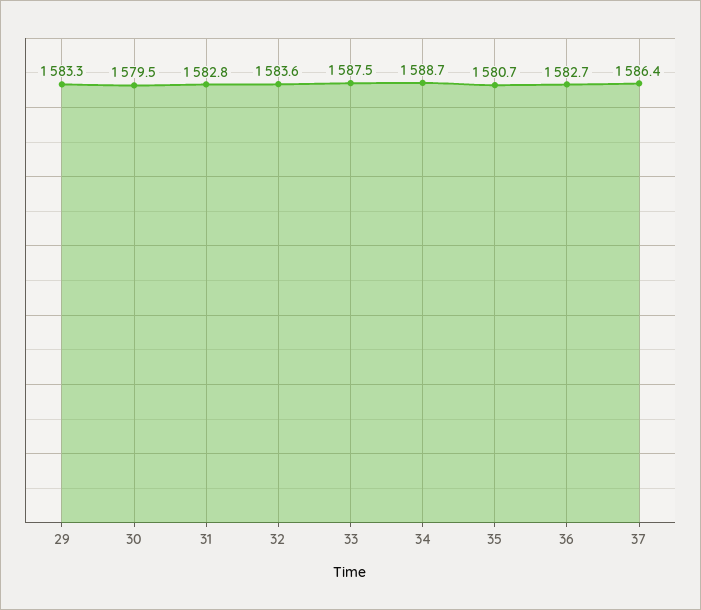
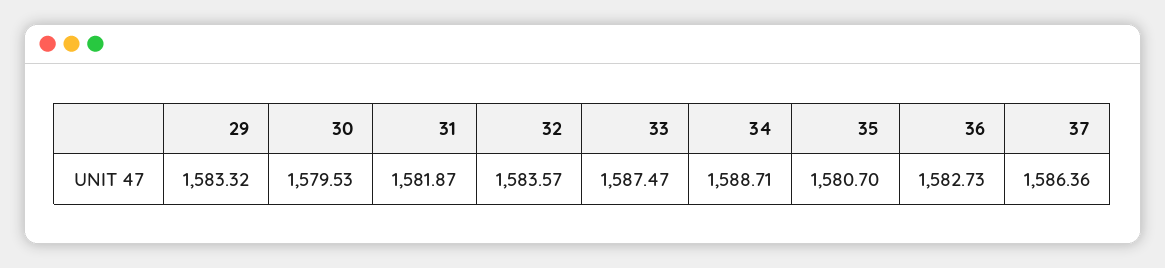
31: 1582.8 -> 1581.87

